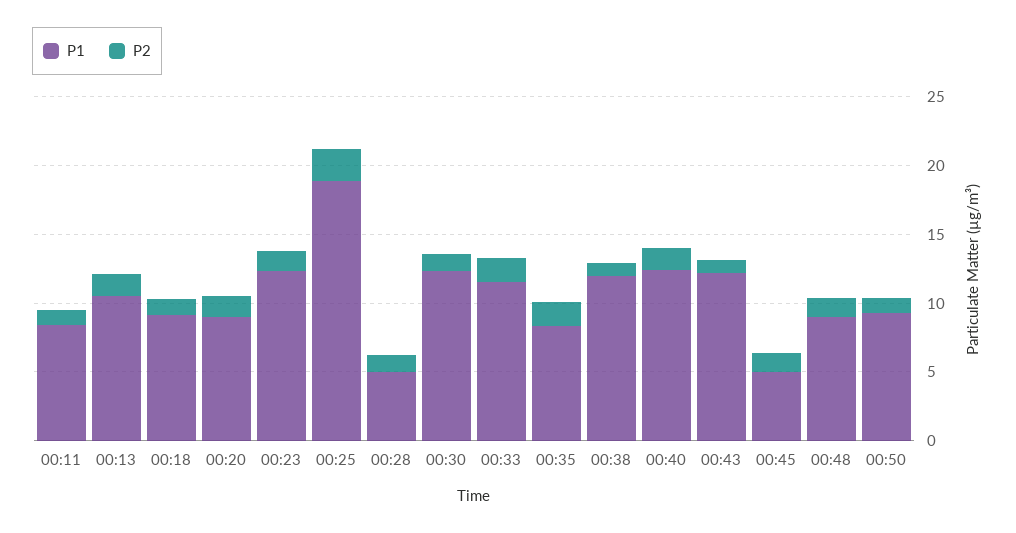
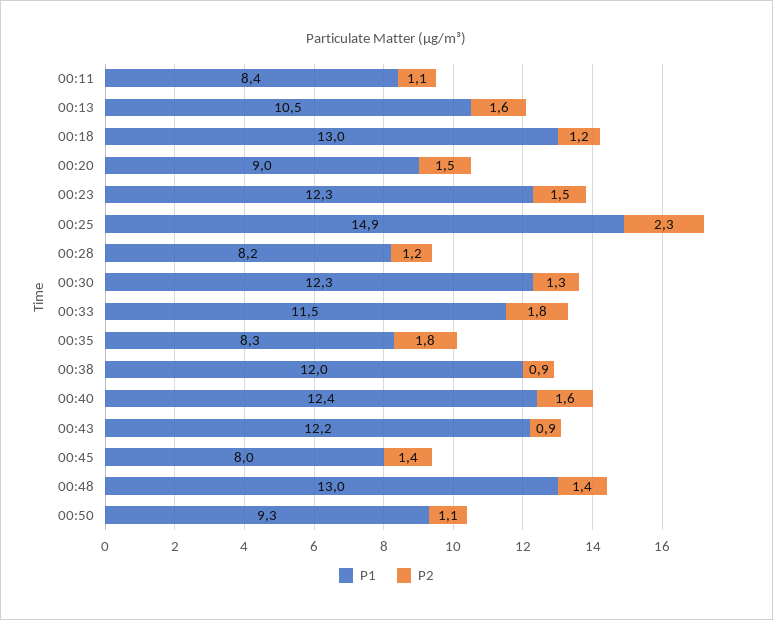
P1, 00:18: 9 -> 13
P1, 00:25: 19 -> 14.9
P1, 00:28: 5 -> 8.2
P1, 00:45: 5 -> 8
P1, 00:48: 9 -> 13

